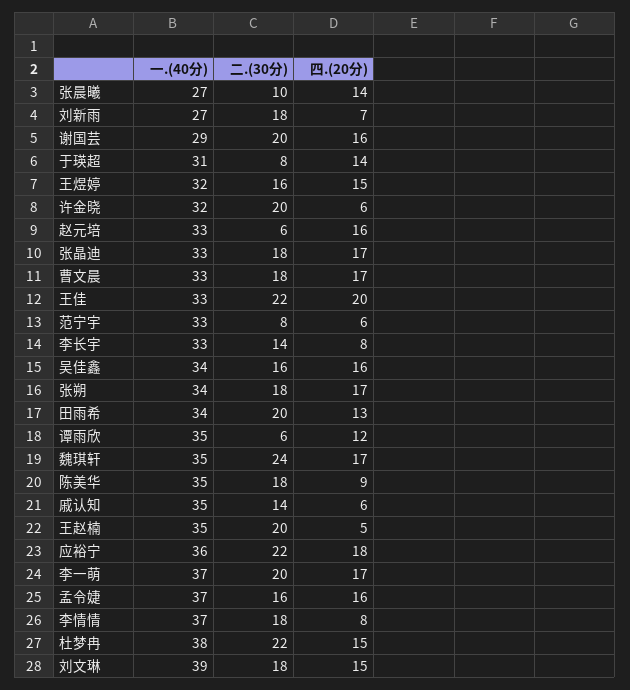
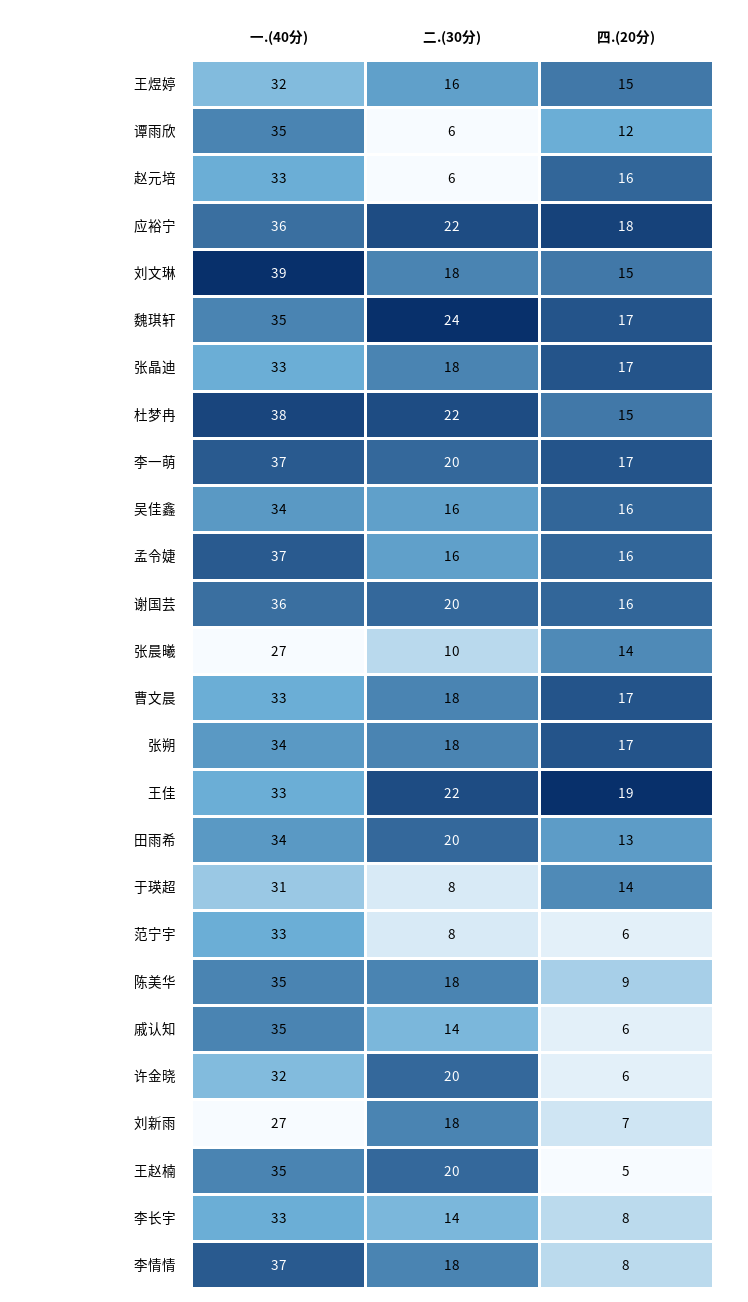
一.(40分), 谢国芸: 29 -> 36
四.(20分), 王佳: 20 -> 19

